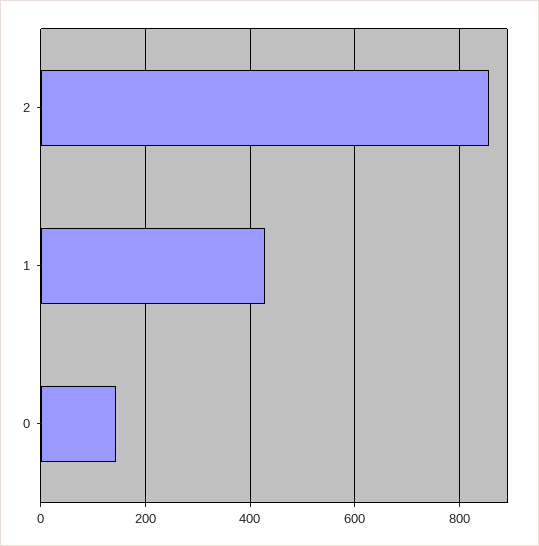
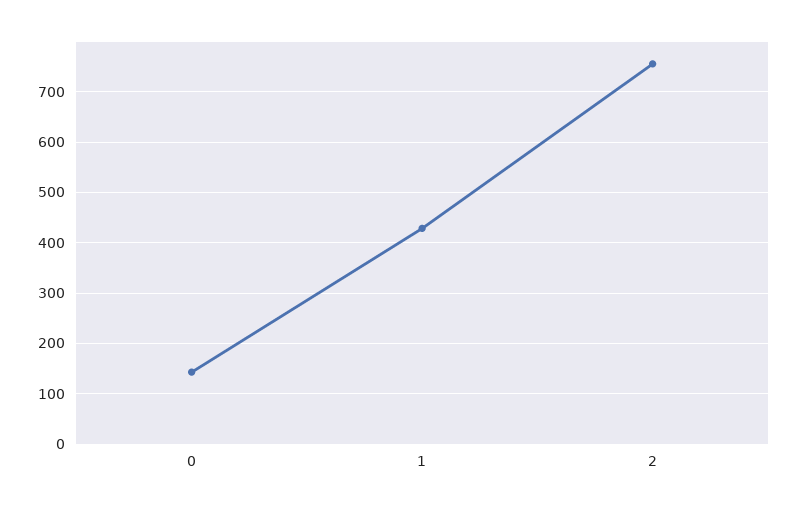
2: 860 -> 760

